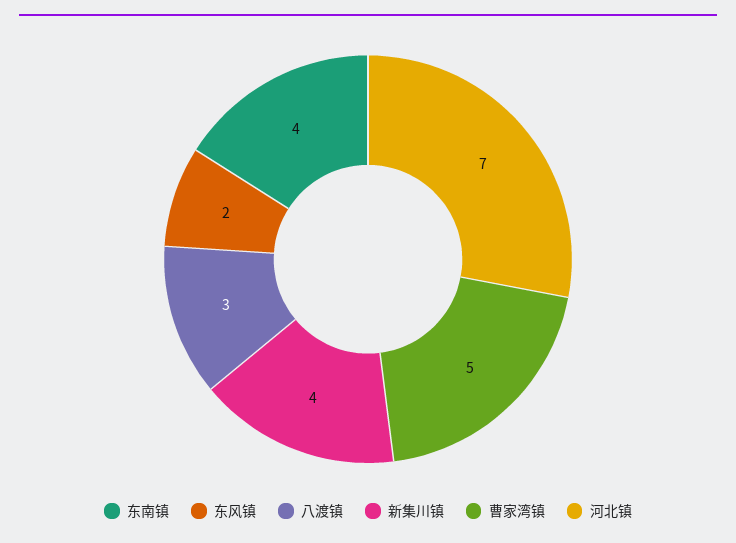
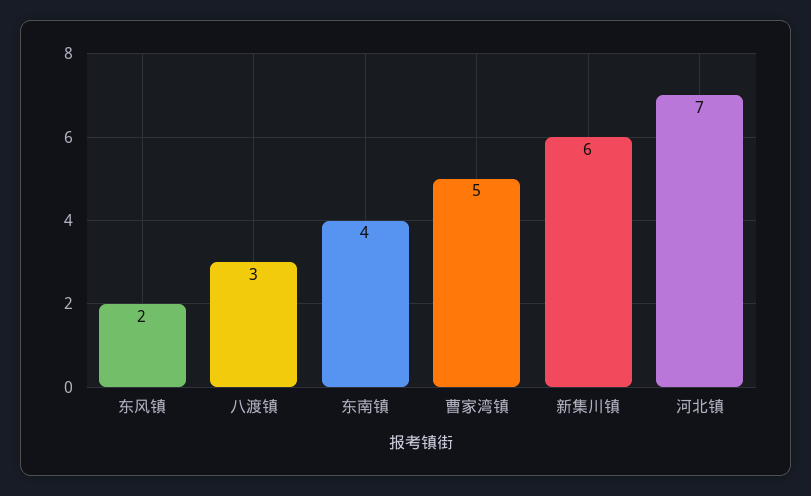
新集川镇: 4 -> 6

